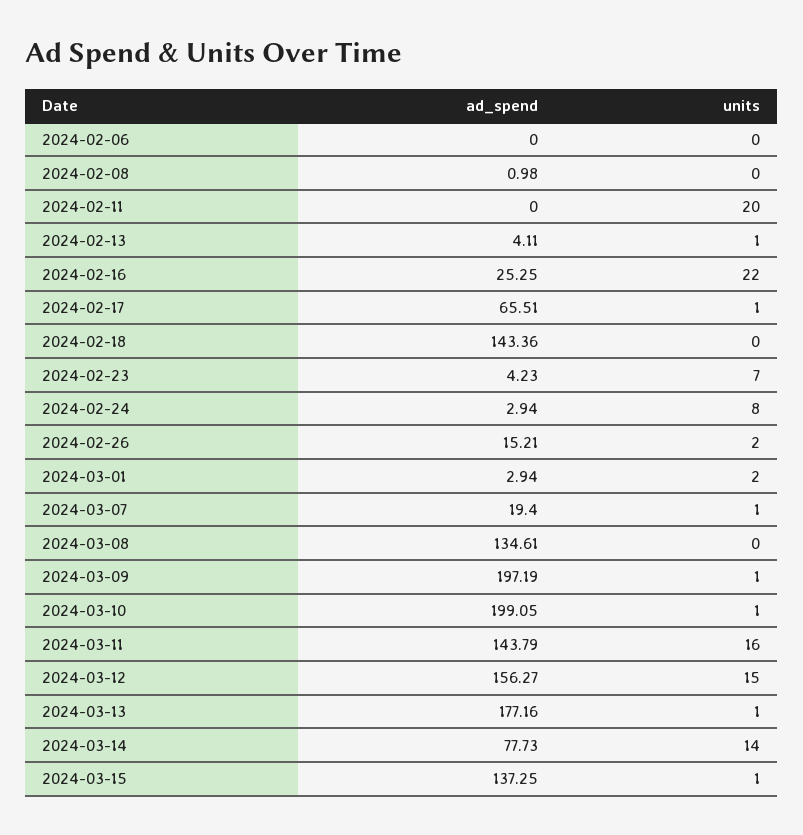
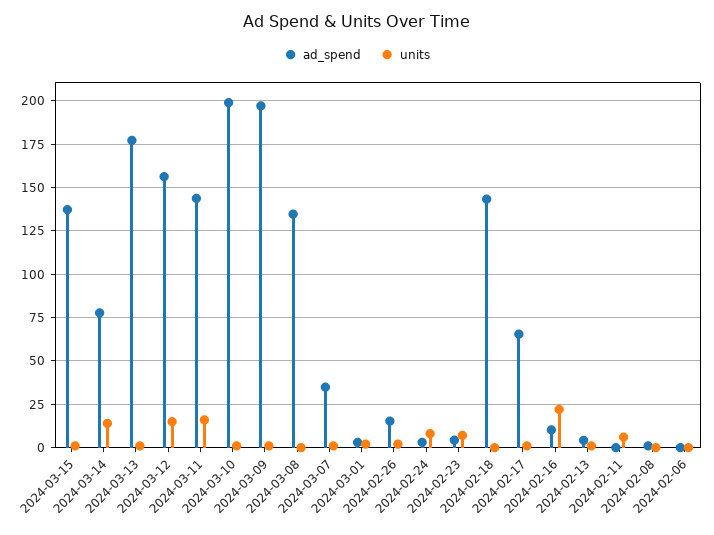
units, 2024-02-11: 20 -> 5
ad_spend, 2024-02-16: 25.25 -> 10
ad_spend, 2024-03-07: 19.4 -> 35

